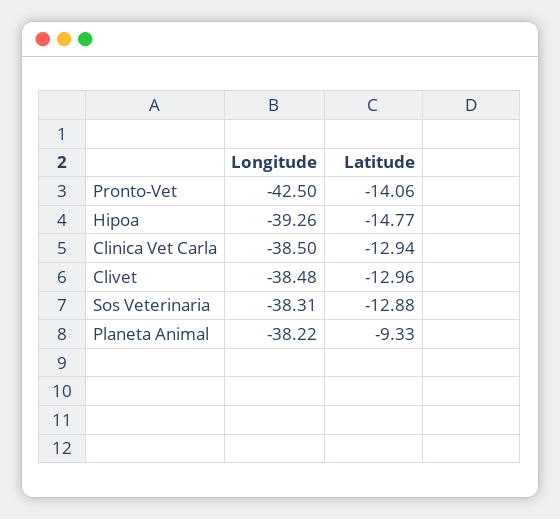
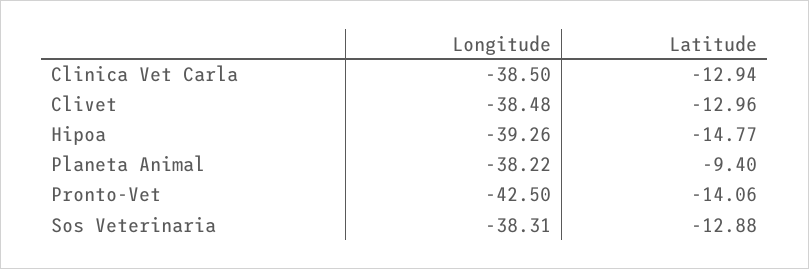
Latitude, Planeta Animal: -9.33 -> -9.4

